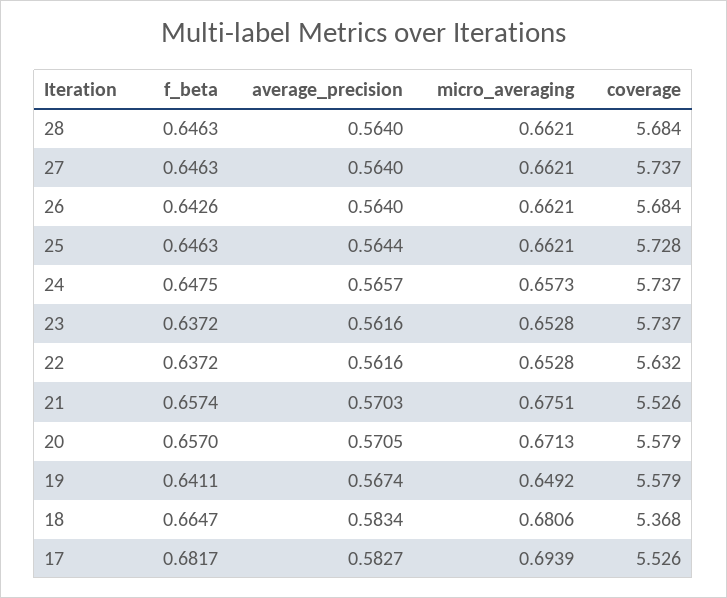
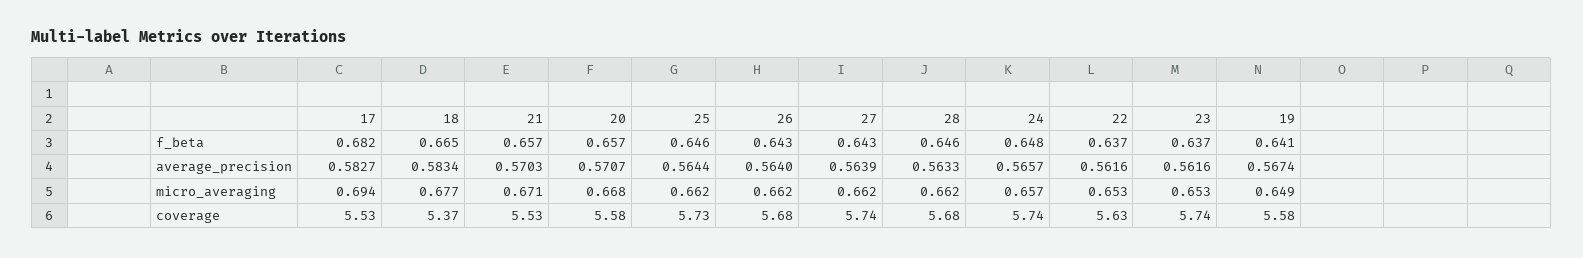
average_precision, 28: 0.564 -> 0.5633
f_beta, 27: 0.6463 -> 0.643
average_precision, 27: 0.564 -> 0.5639
micro_averaging, 21: 0.6751 -> 0.671
average_precision, 20: 0.5705 -> 0.5707
micro_averaging, 20: 0.6713 -> 0.668
micro_averaging, 18: 0.6806 -> 0.677

